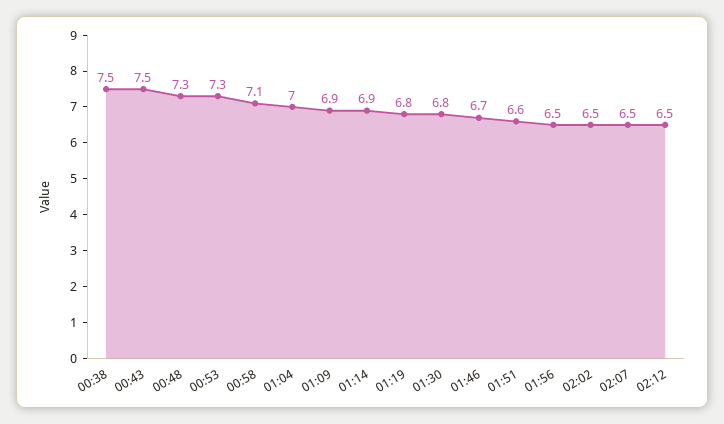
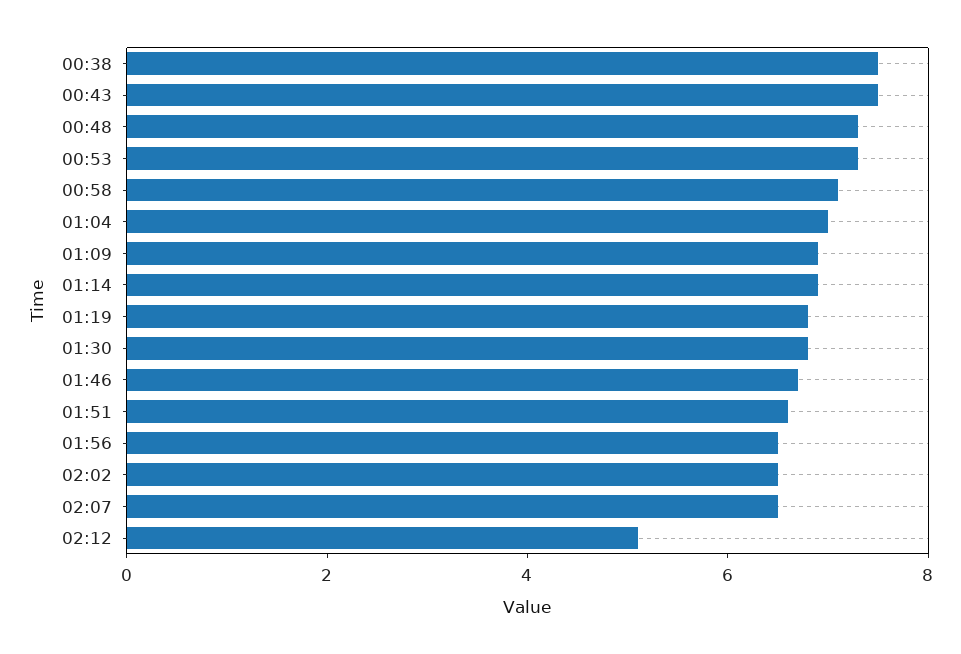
02:12: 6.5 -> 5

